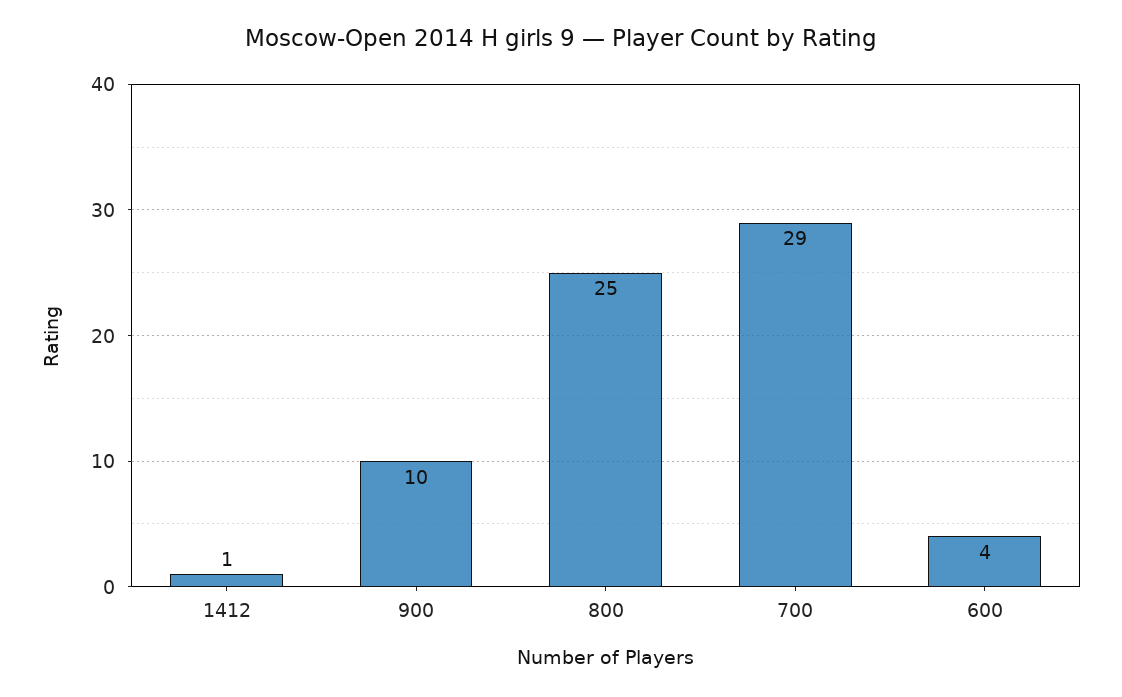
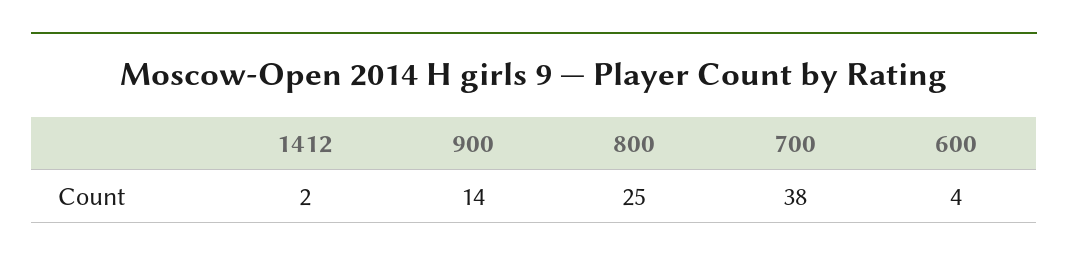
1412: 1 -> 2
900: 10 -> 14
700: 29 -> 38

